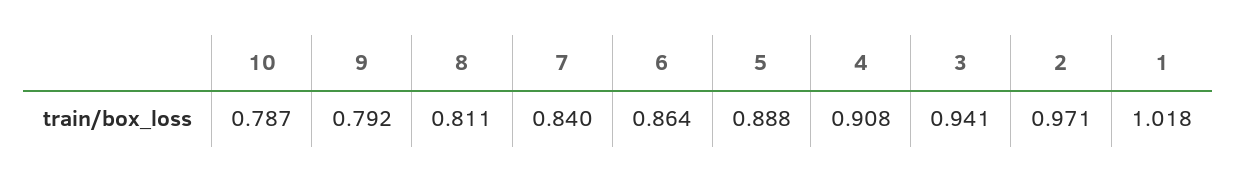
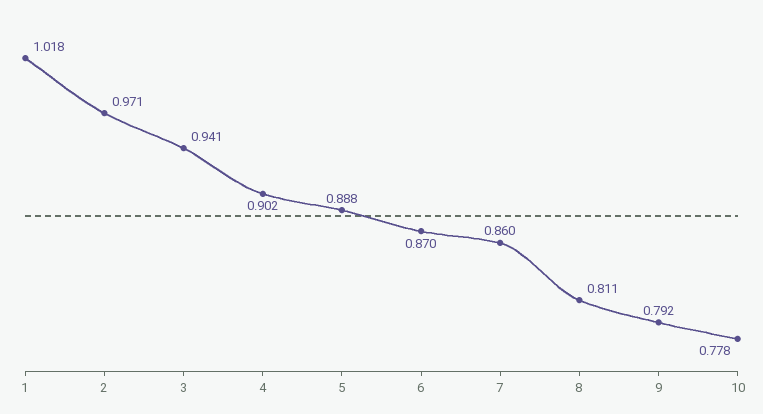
10: 0.787 -> 0.778
7: 0.84 -> 0.86
6: 0.864 -> 0.87
4: 0.908 -> 0.902

